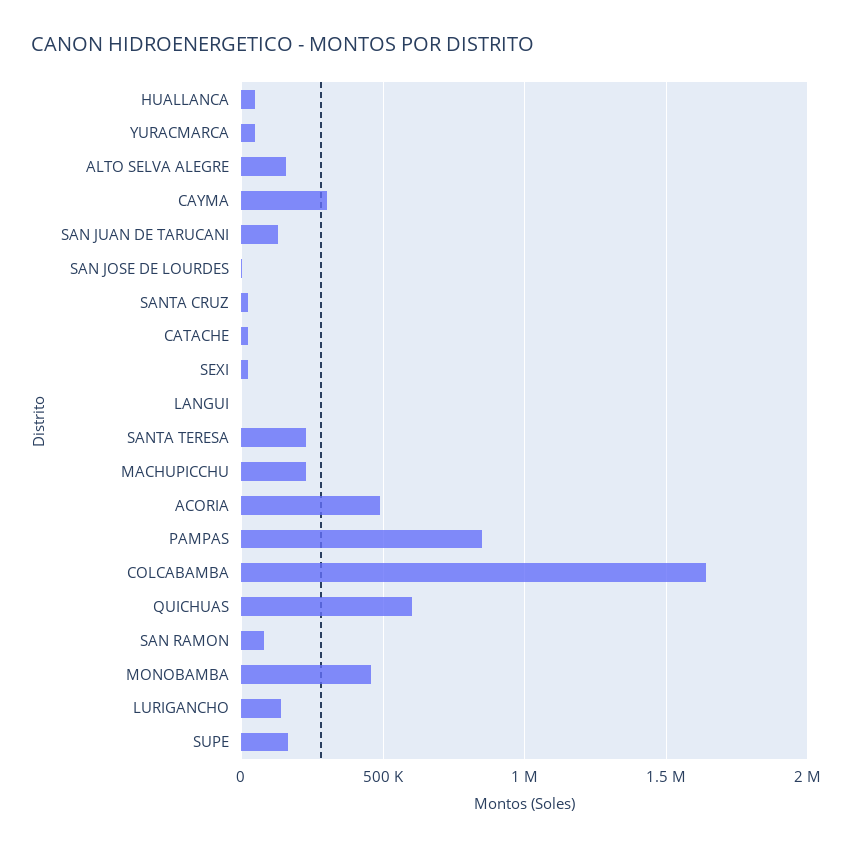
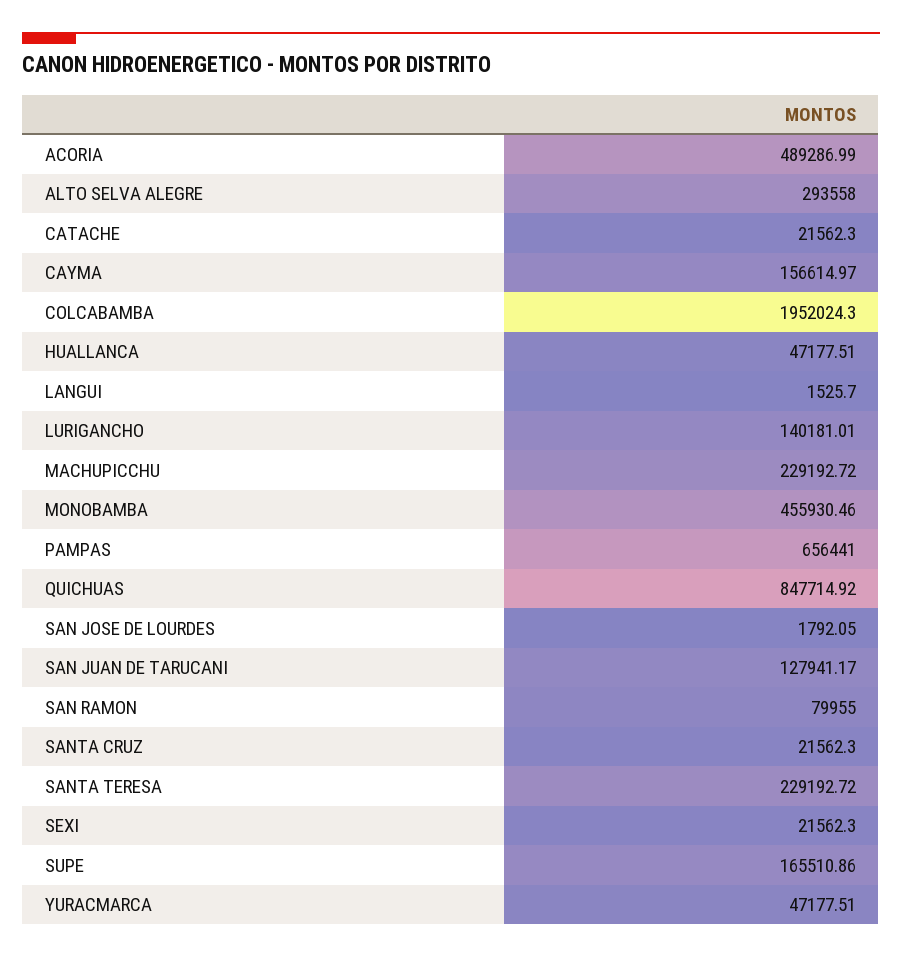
ALTO SELVA ALEGRE: 150000 -> 293558
CAYMA: 300000 -> 156614.97
PAMPAS: 850000 -> 656441
COLCABAMBA: 1650000 -> 1952024.3
QUICHUAS: 600000 -> 847714.92

